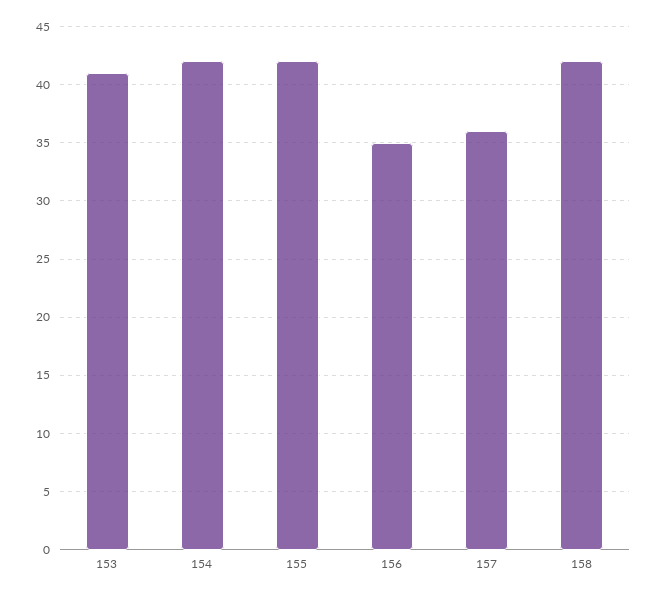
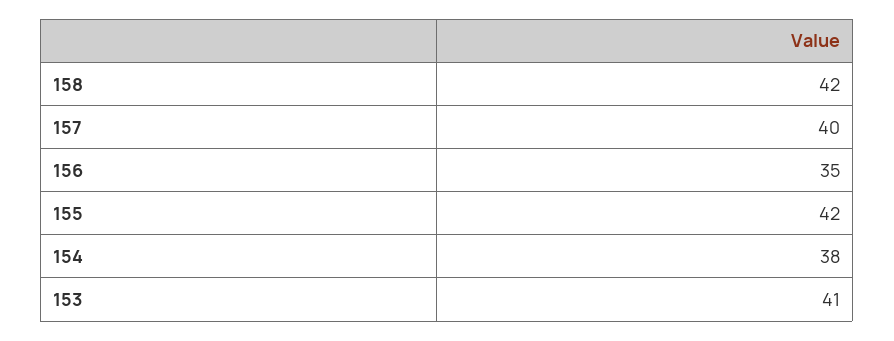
154: 42 -> 38
157: 36 -> 40

